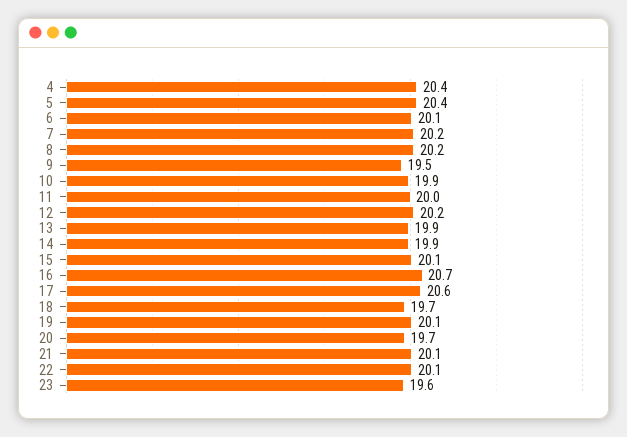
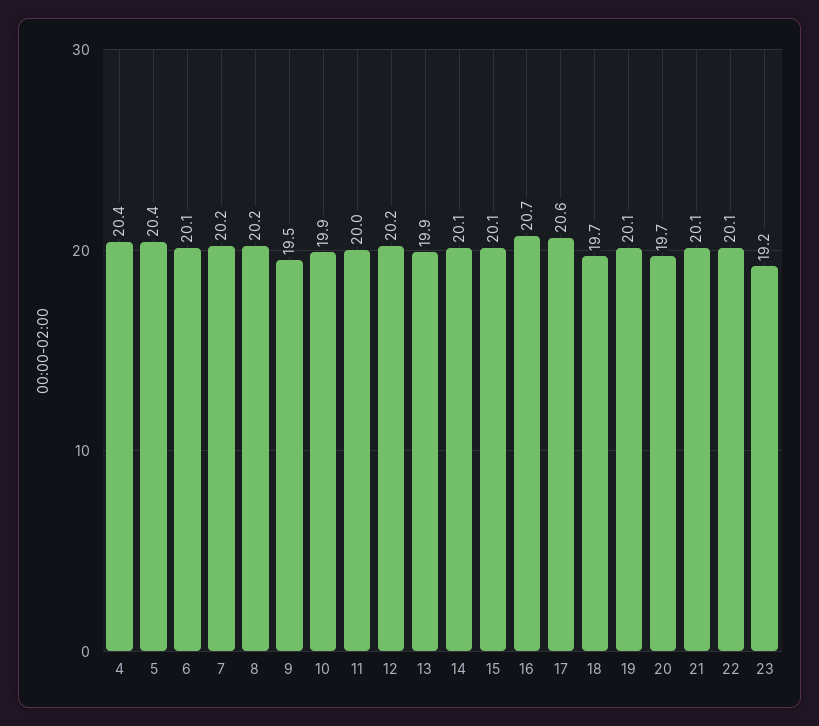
14: 19.9 -> 20.1
23: 19.6 -> 19.2

